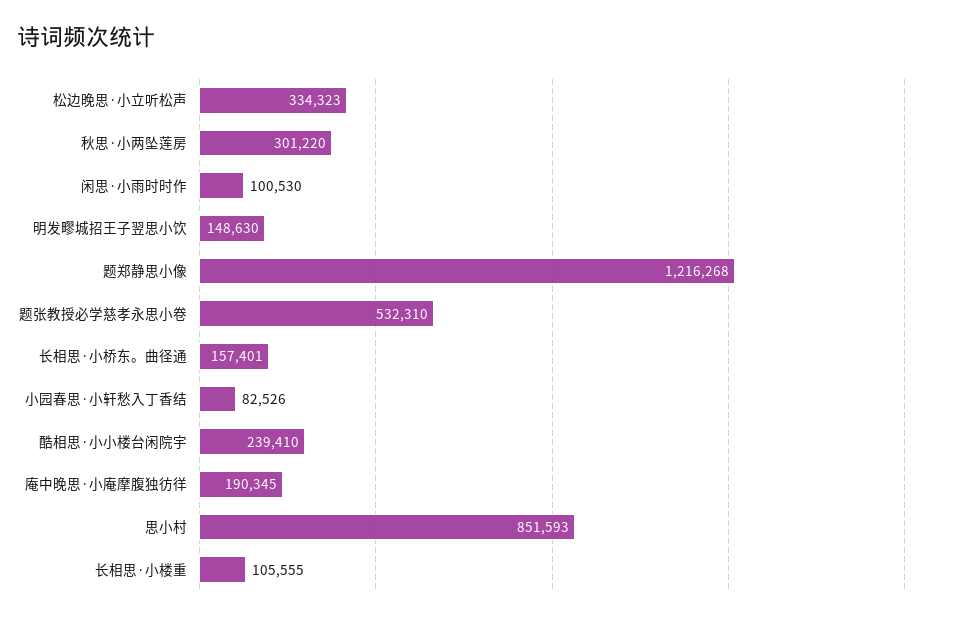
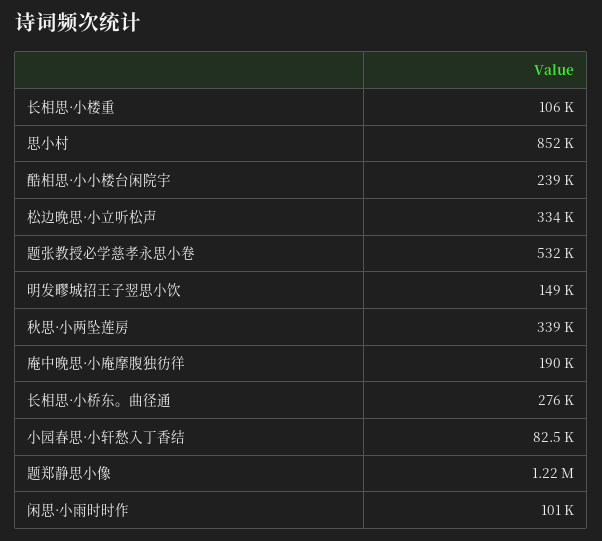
秋思·小两坠莲房: 301220 -> 339000
长相思·小桥东。曲径通: 157401 -> 276000

